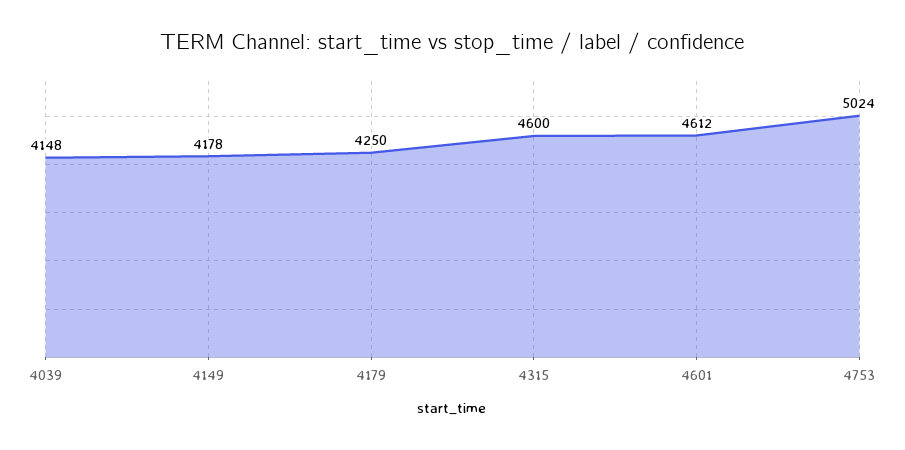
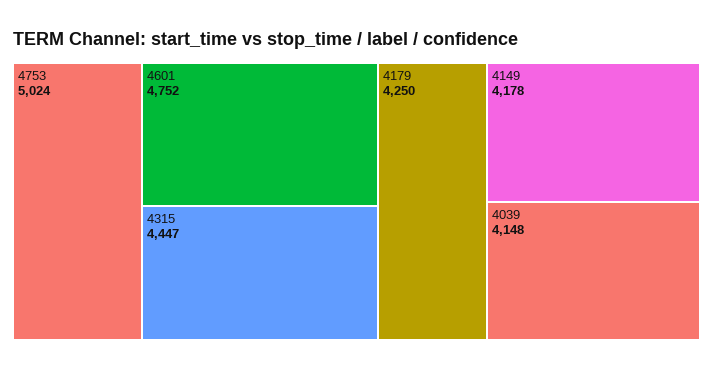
4315: 4600 -> 4447
4601: 4612 -> 4752

